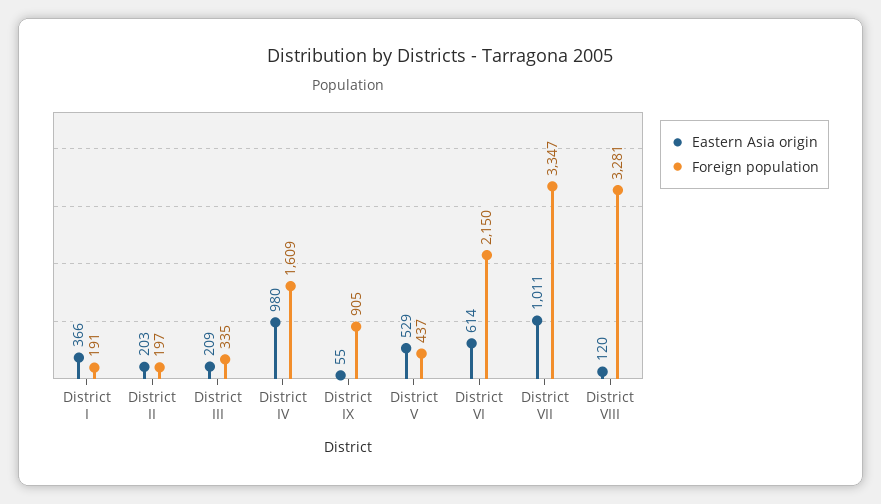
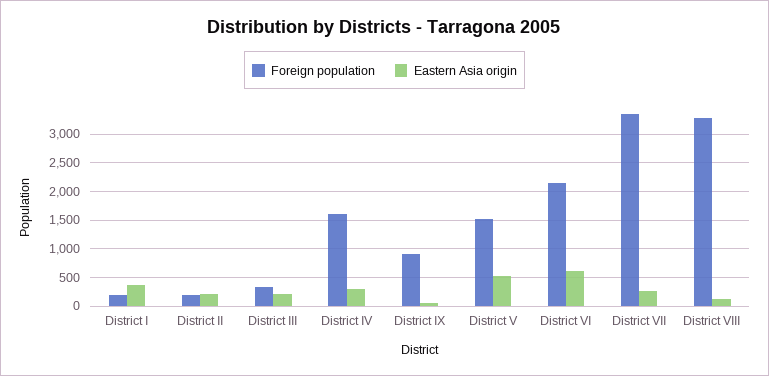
Eastern Asia origin, District IV: 980 -> 250
Foreign population, District V: 437 -> 1500
Eastern Asia origin, District VII: 1011 -> 250

